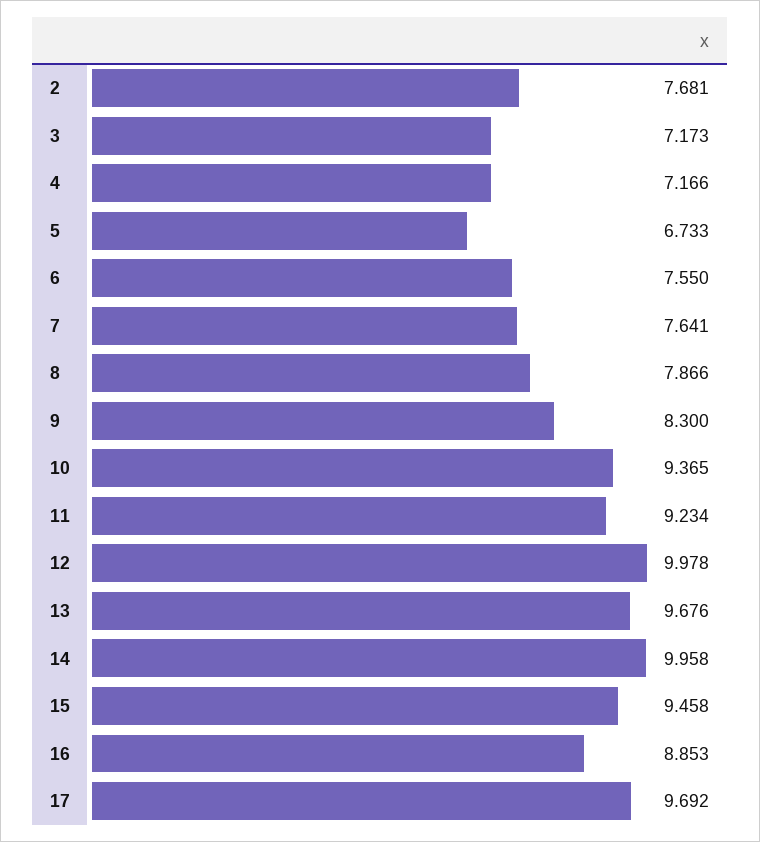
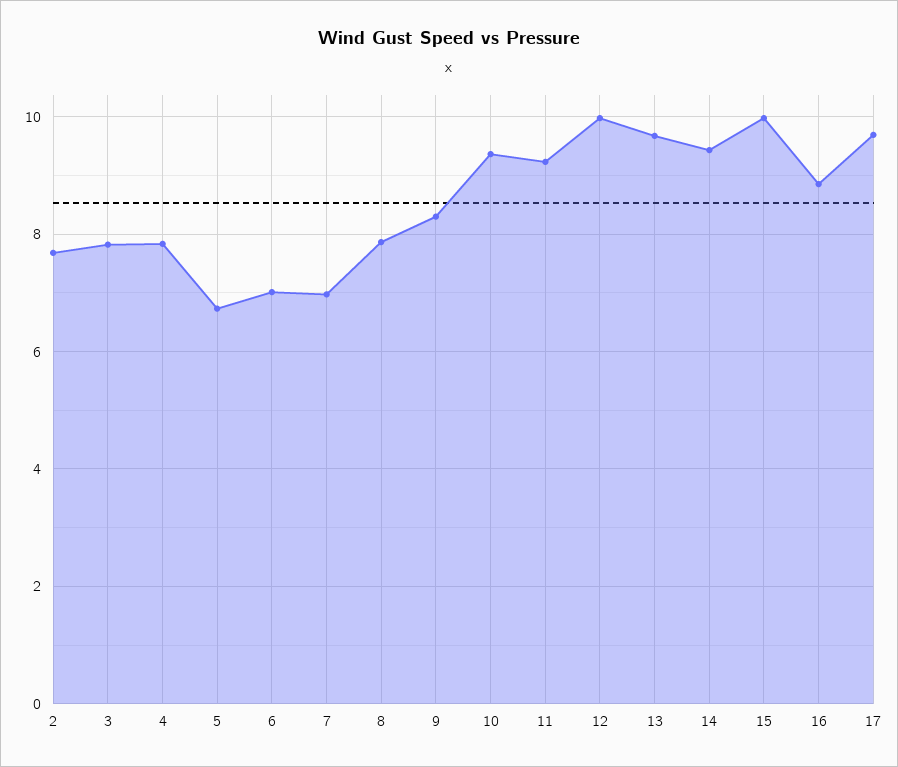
3: 7.173 -> 7.8
4: 7.166 -> 7.8
6: 7.55 -> 7
7: 7.641 -> 7
14: 9.958 -> 9.4
15: 9.458 -> 10

